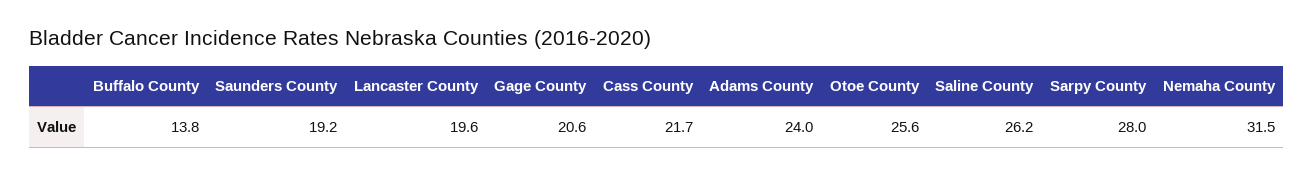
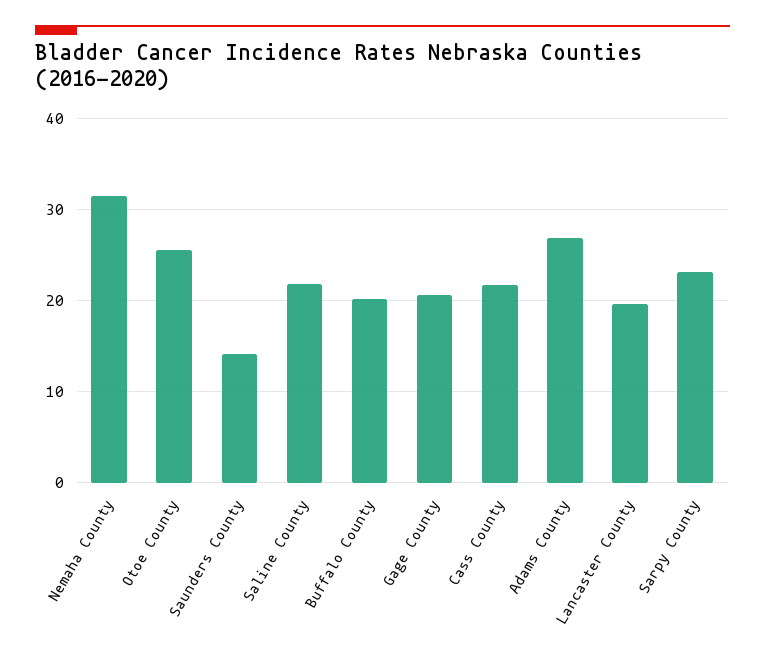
Buffalo County: 13.8 -> 20
Saunders County: 19.2 -> 14
Adams County: 24 -> 27
Saline County: 26.2 -> 22
Sarpy County: 28 -> 23

